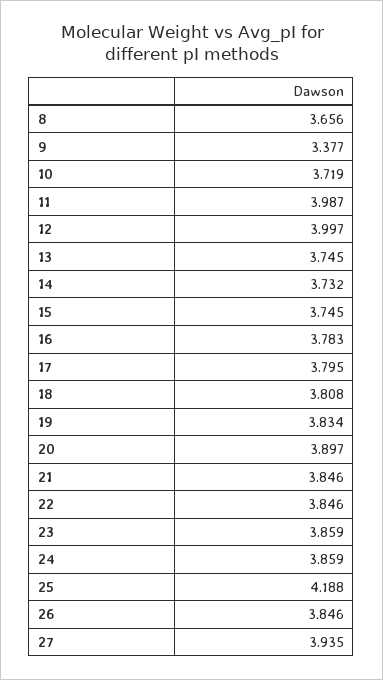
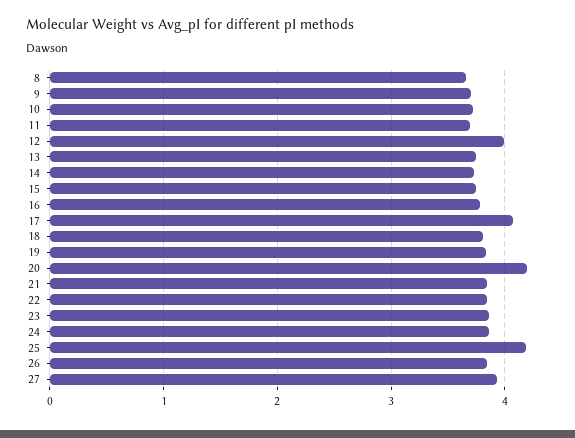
9: 3.377 -> 3.7
11: 3.987 -> 3.7
17: 3.795 -> 4.1
20: 3.897 -> 4.2

